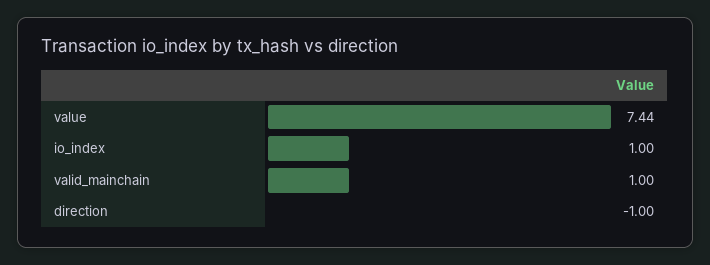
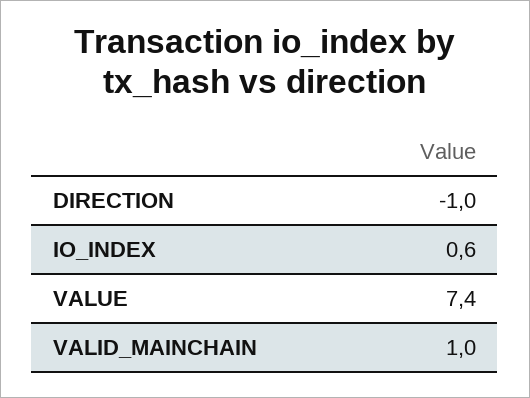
io_index: 1 -> 0.6

